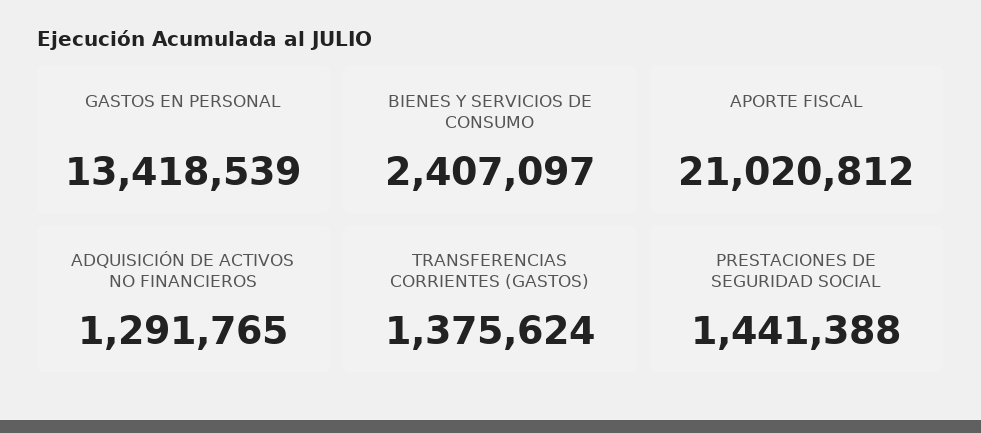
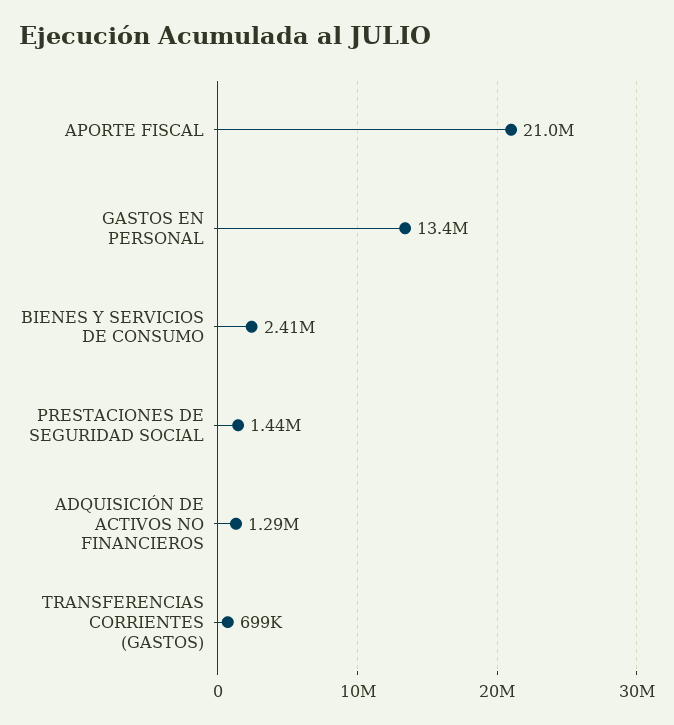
TRANSFERENCIAS CORRIENTES (GASTOS): 1375624 -> 699000

